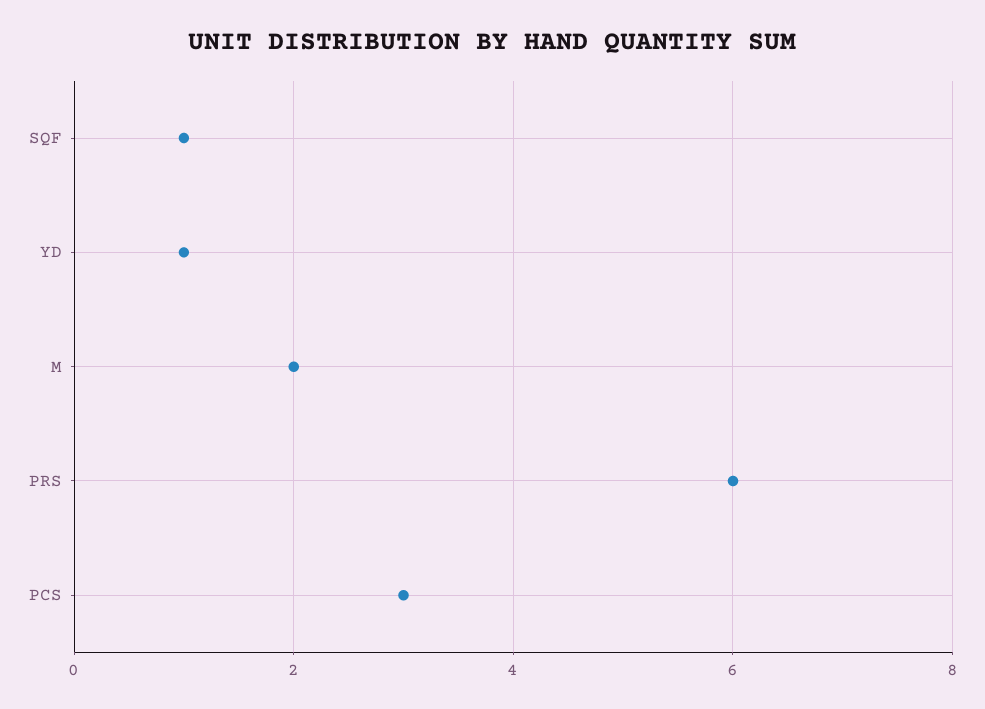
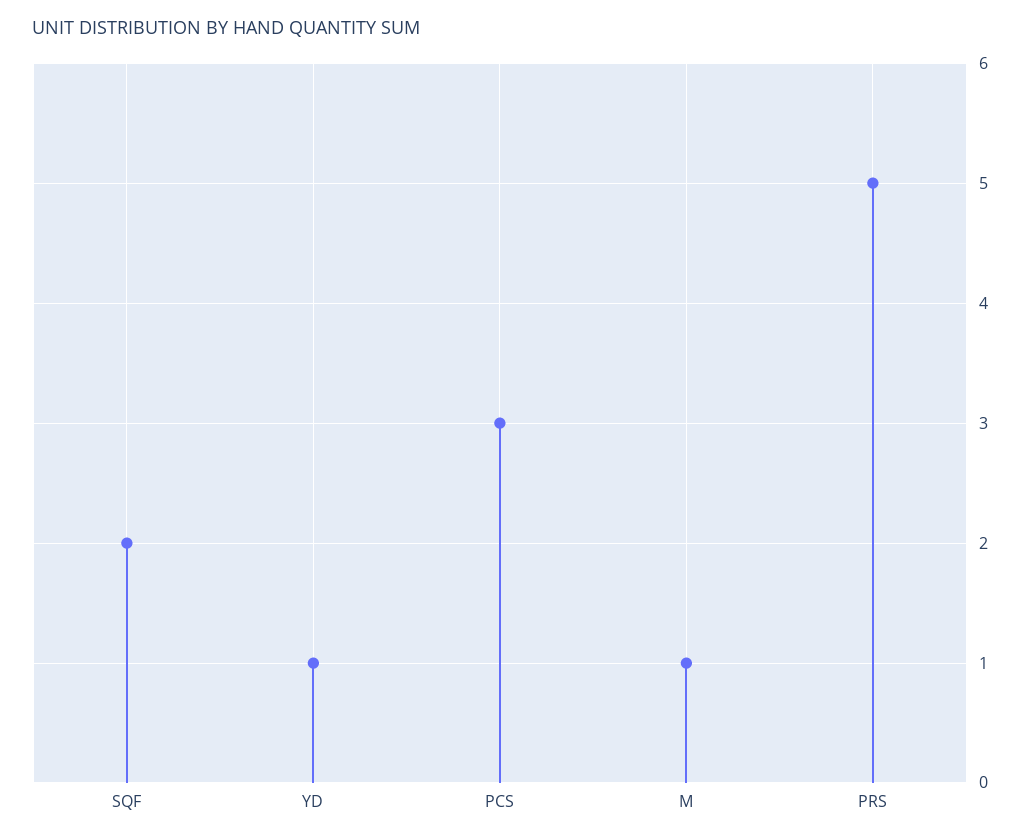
SQF: 1 -> 2
M: 2 -> 1
PRS: 6 -> 5

